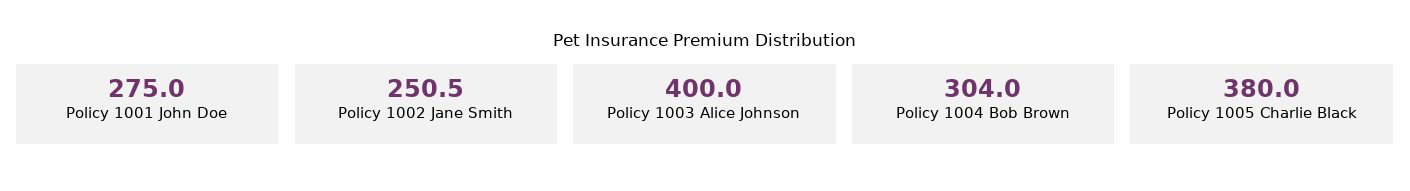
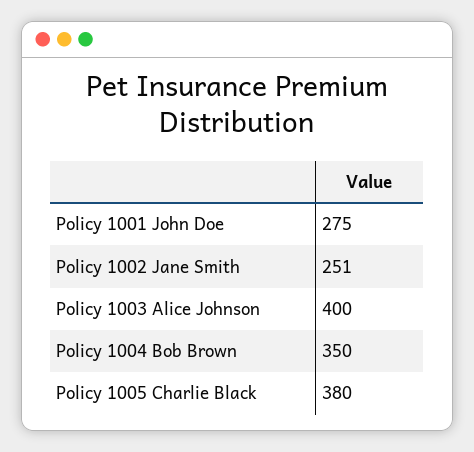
Policy 1004 Bob Brown: 304 -> 350

